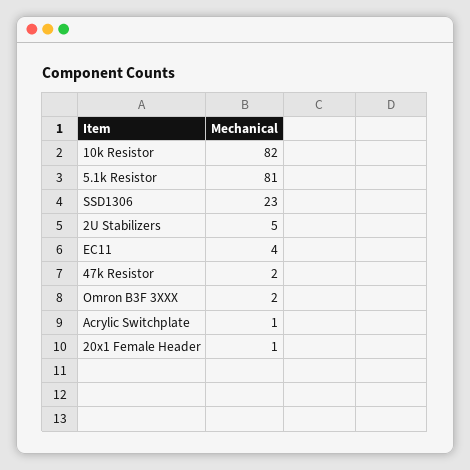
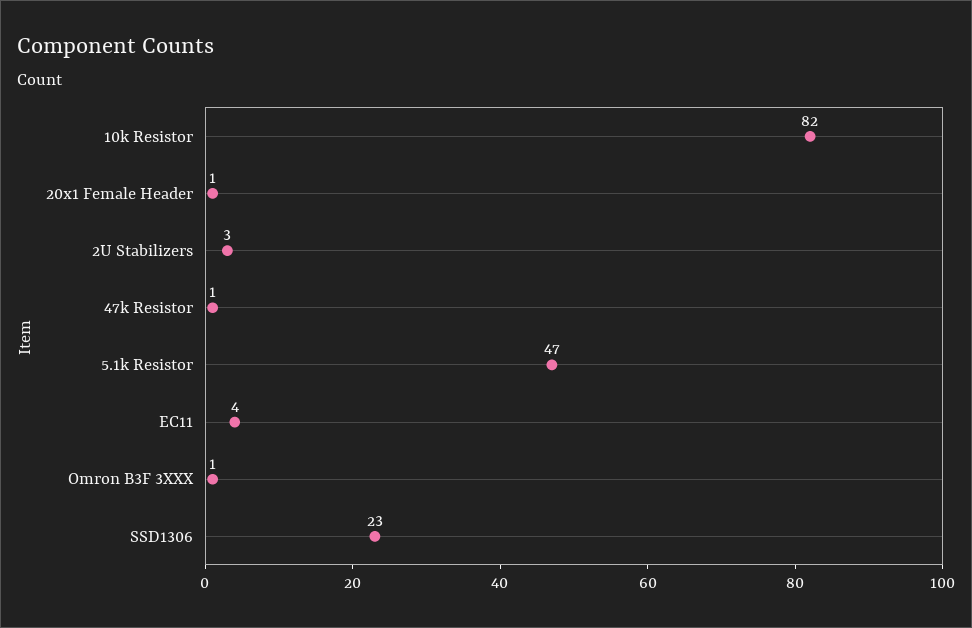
5.1k Resistor: 81 -> 47
2U Stabilizers: 5 -> 3
47k Resistor: 2 -> 1
Omron B3F 3XXX: 2 -> 1
Acrylic Switchplate: 1 -> none

